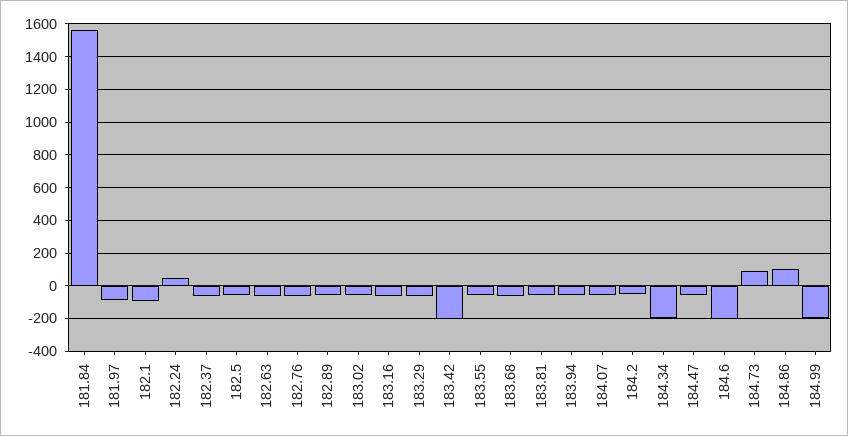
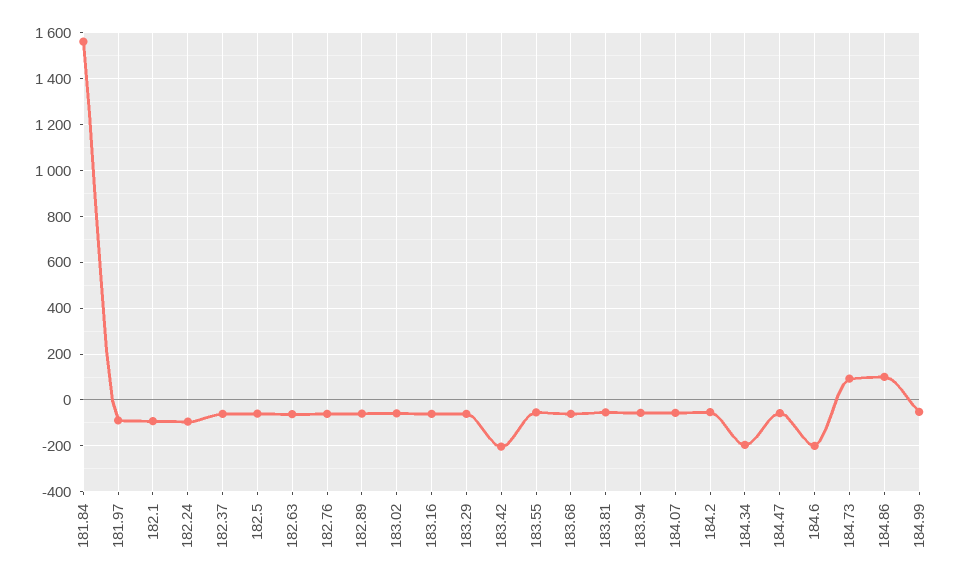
182.24: 50 -> -100
184.99: -200 -> -50

